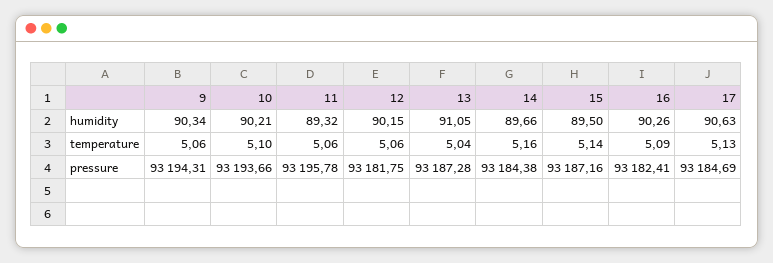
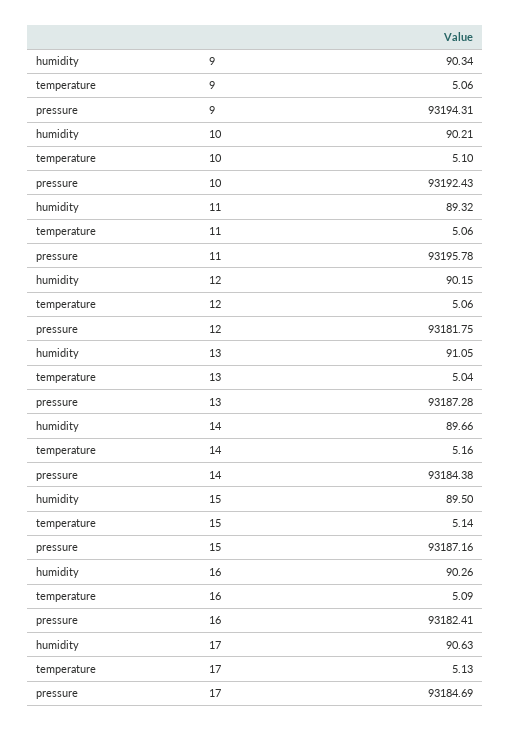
10, pressure: 93193.66 -> 93192.43

